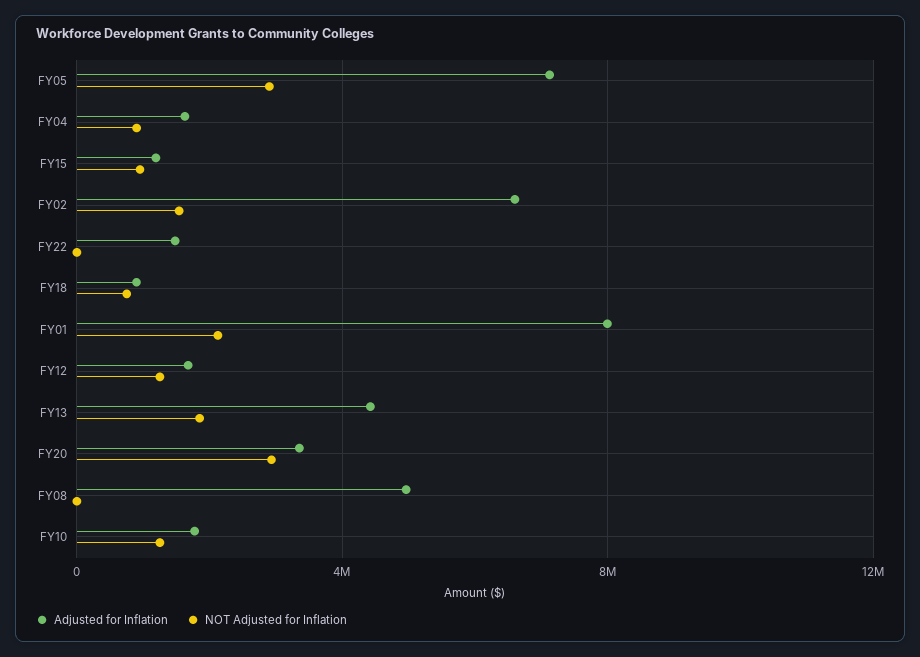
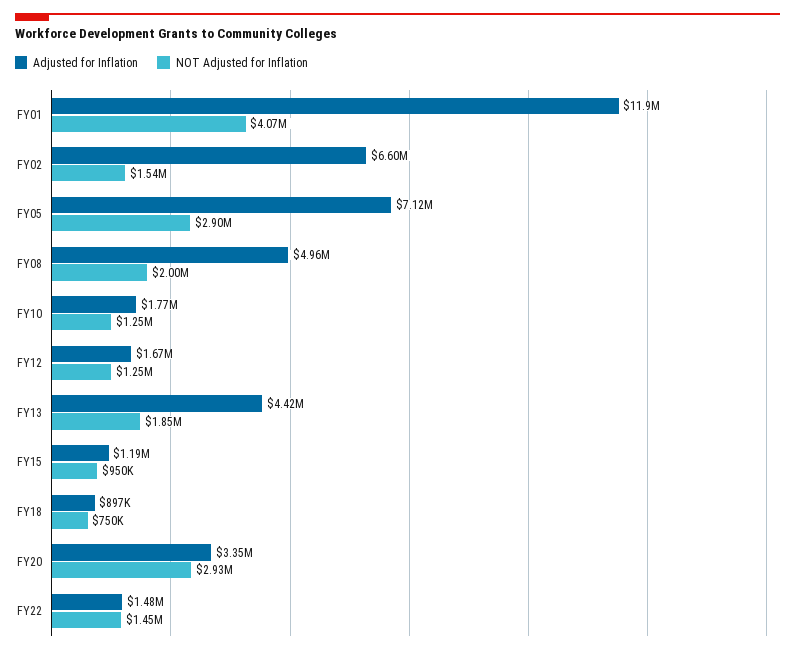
Adjusted for Inflation, FY04: 1500000 -> none
NOT Adjusted for Inflation, FY04: 1000000 -> none
NOT Adjusted for Inflation, FY22: 0 -> 1450000
Adjusted for Inflation, FY01: 8000000 -> 11900000
NOT Adjusted for Inflation, FY01: 2000000 -> 4070000
NOT Adjusted for Inflation, FY08: 0 -> 2000000

